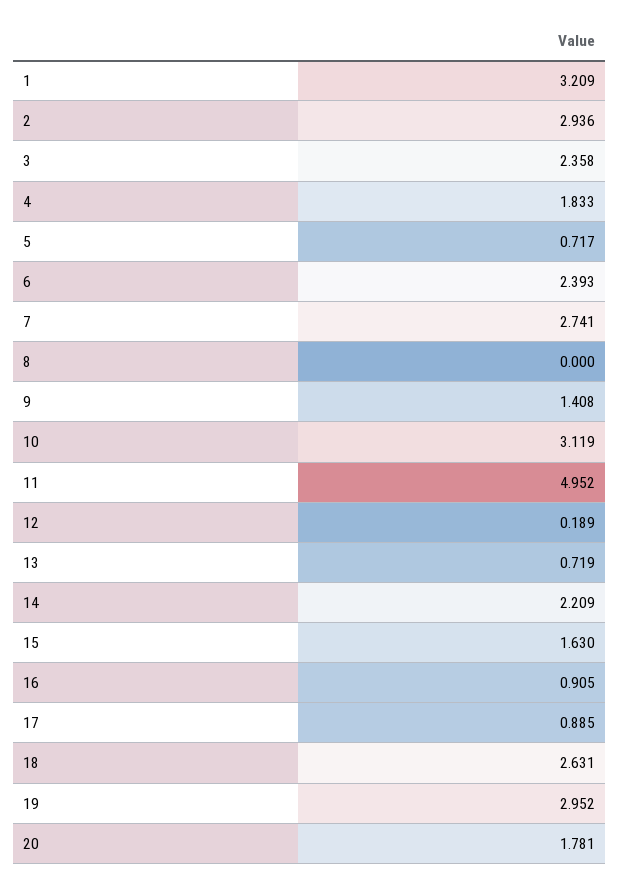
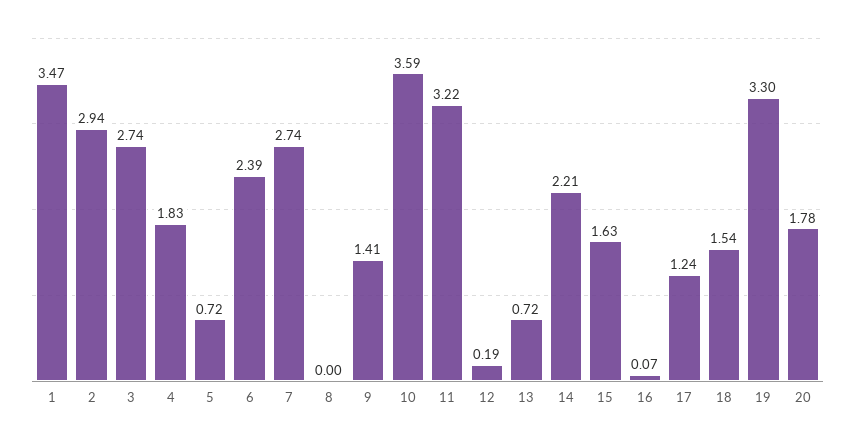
1: 3.209 -> 3.47
3: 2.358 -> 2.74
10: 3.119 -> 3.59
11: 4.952 -> 3.22
16: 0.905 -> 0.07
17: 0.885 -> 1.24
18: 2.631 -> 1.54
19: 2.952 -> 3.3

